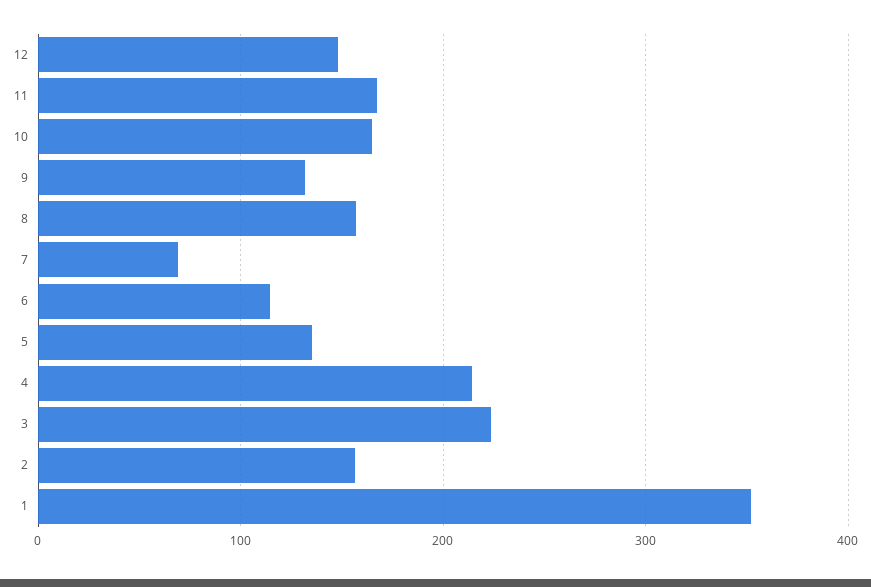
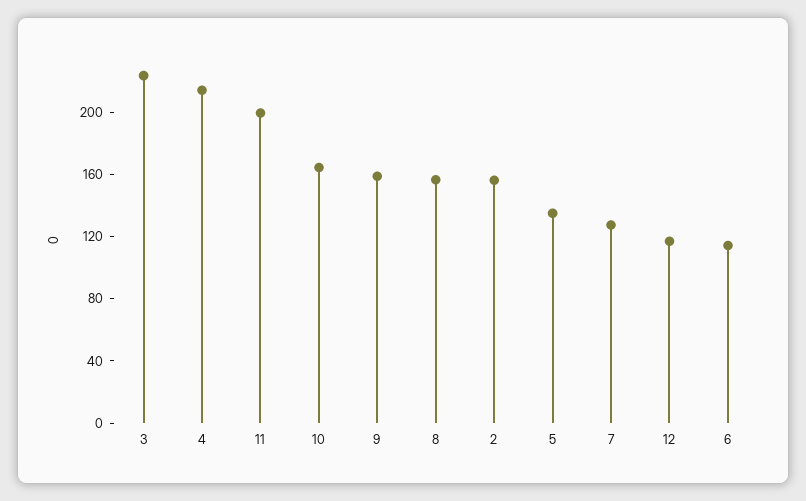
12: 150 -> 120
11: 170 -> 200
9: 130 -> 160
7: 70 -> 130
1: 350 -> none

